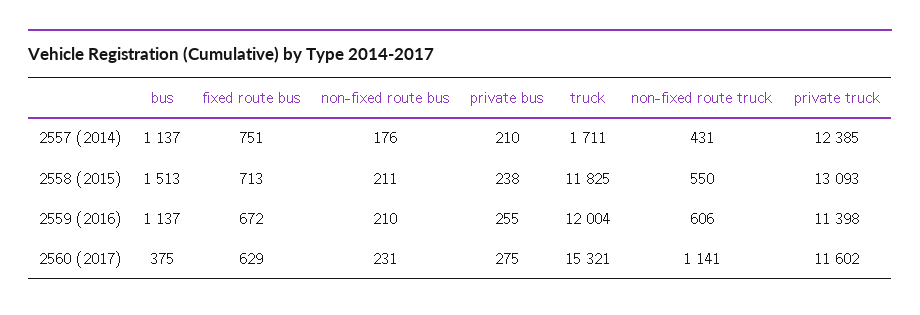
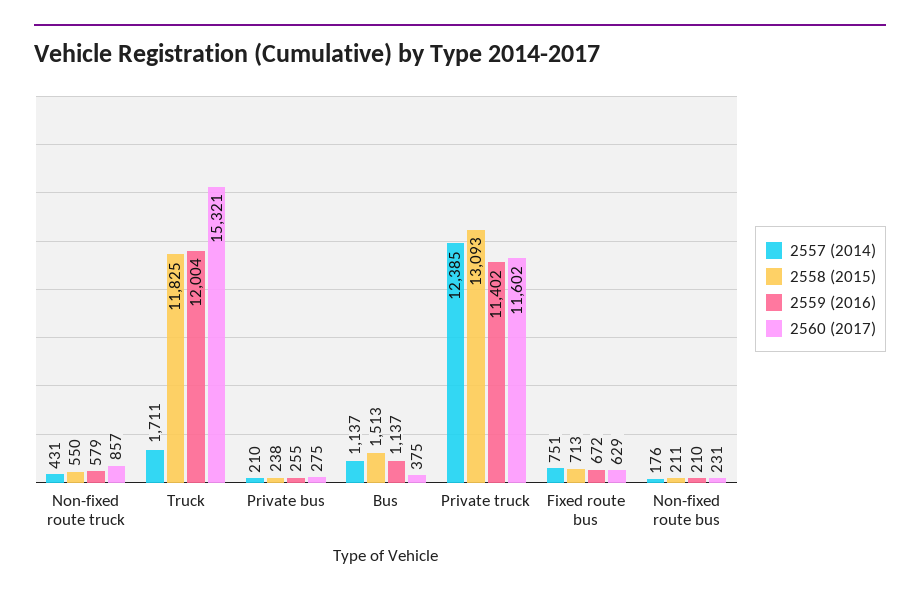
2559 (2016), non-fixed route truck: 606 -> 579
2559 (2016), private truck: 11398 -> 11402
2560 (2017), non-fixed route truck: 1141 -> 857

